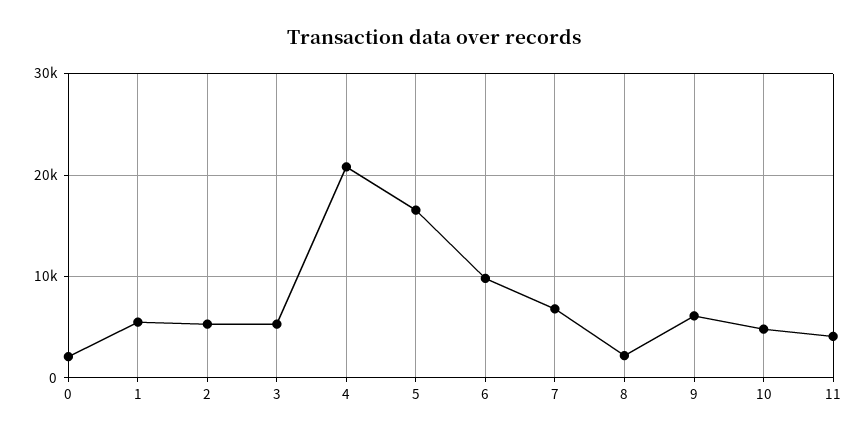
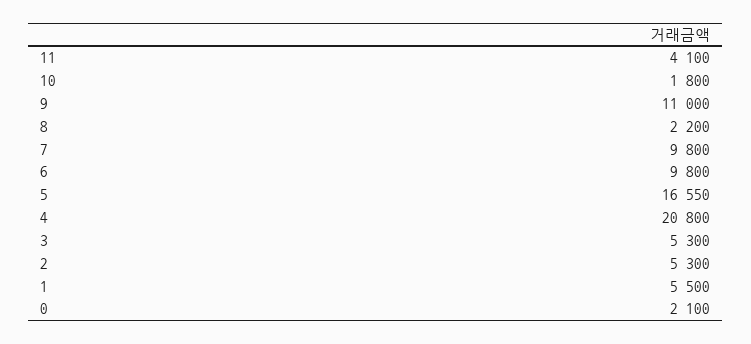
7: 7000 -> 9800
9: 6000 -> 11000
10: 5000 -> 1800

